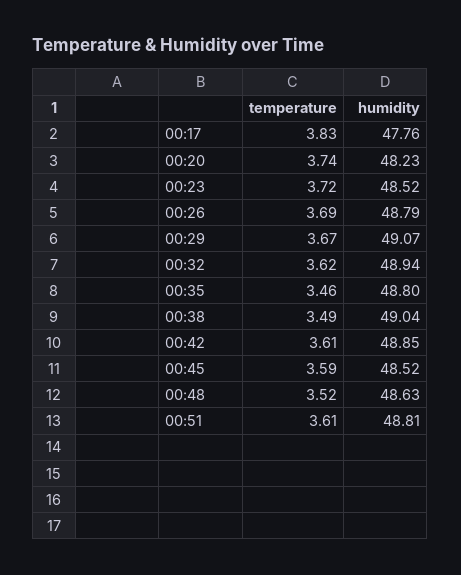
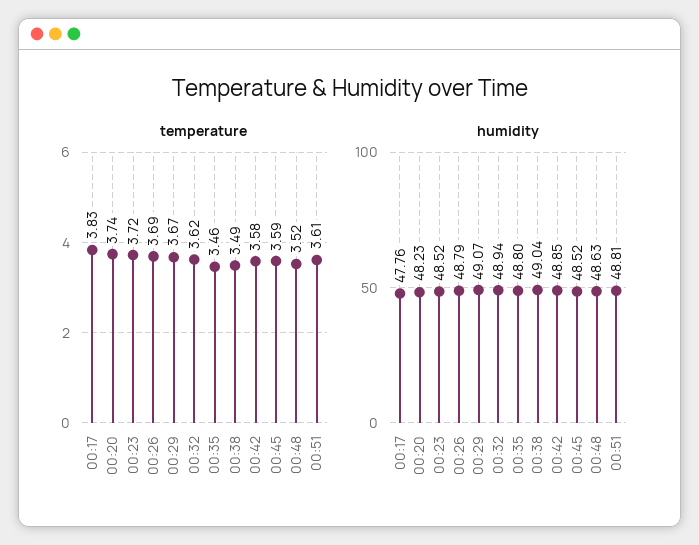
temperature, 00:42: 3.61 -> 3.58

